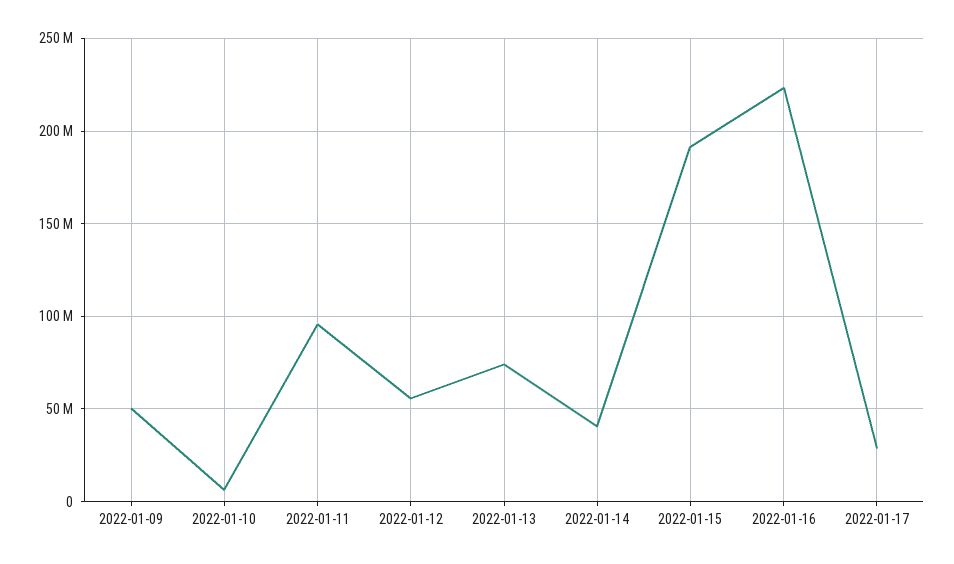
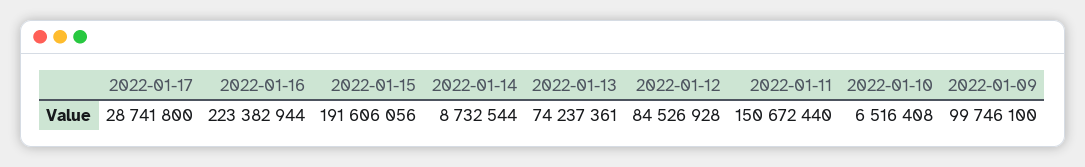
2022-01-09: 50000000 -> 99746100
2022-01-11: 95000000 -> 150672440
2022-01-12: 55000000 -> 84526928
2022-01-14: 40000000 -> 8732544

